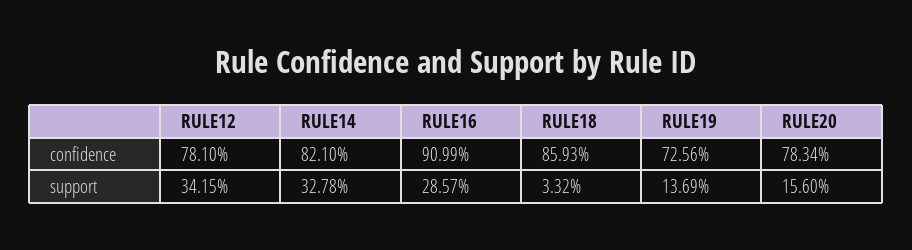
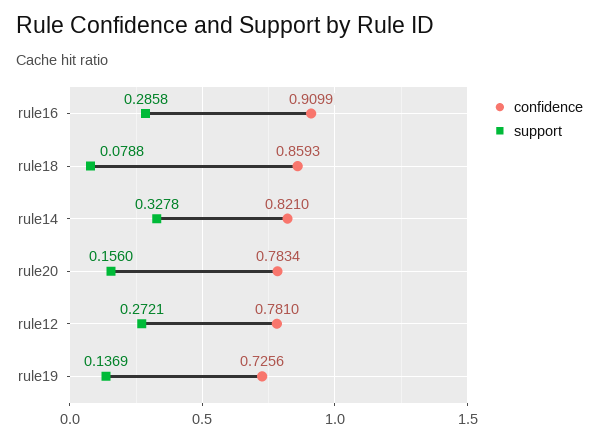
support, RULE12: 0.3415 -> 0.2721
support, RULE16: 0.2857 -> 0.2858
support, RULE18: 0.0332 -> 0.0788

